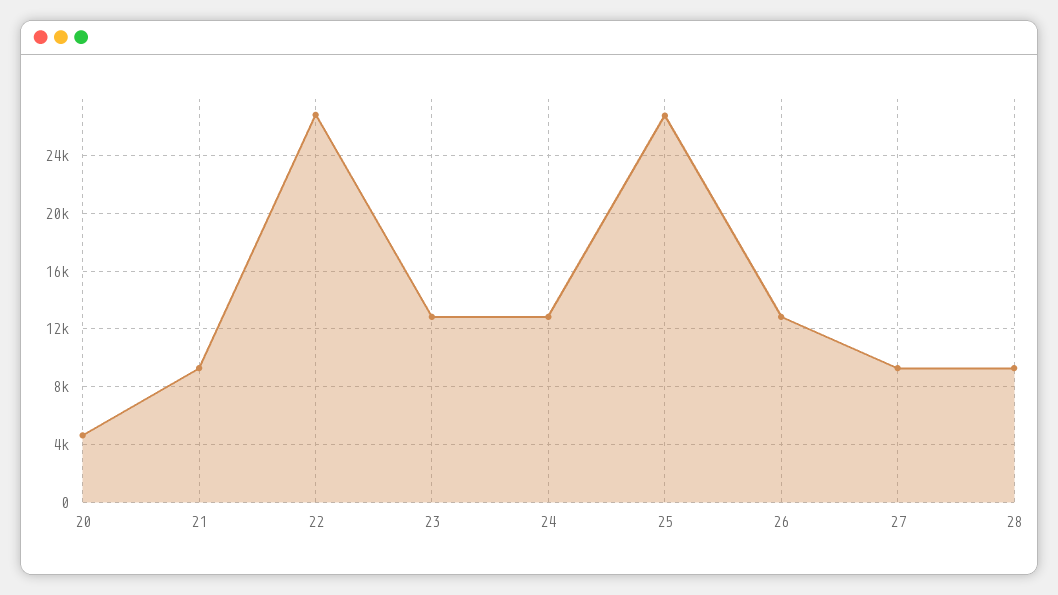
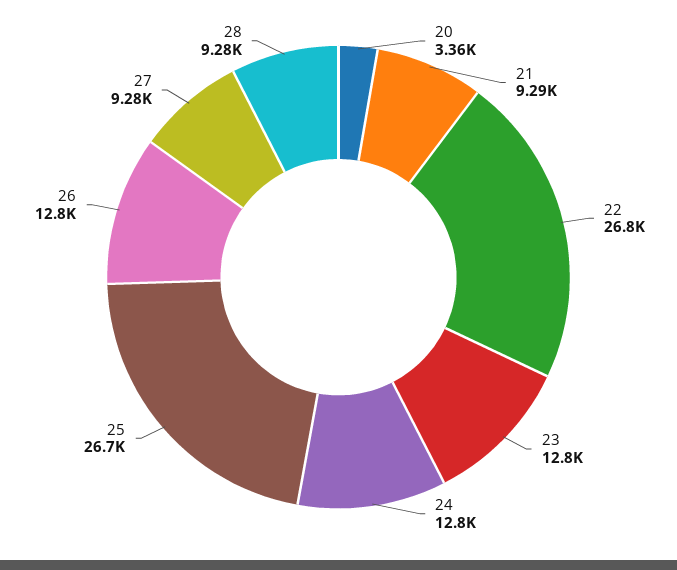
20: 4500 -> 3360

